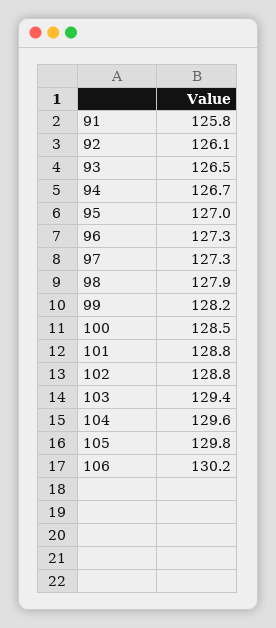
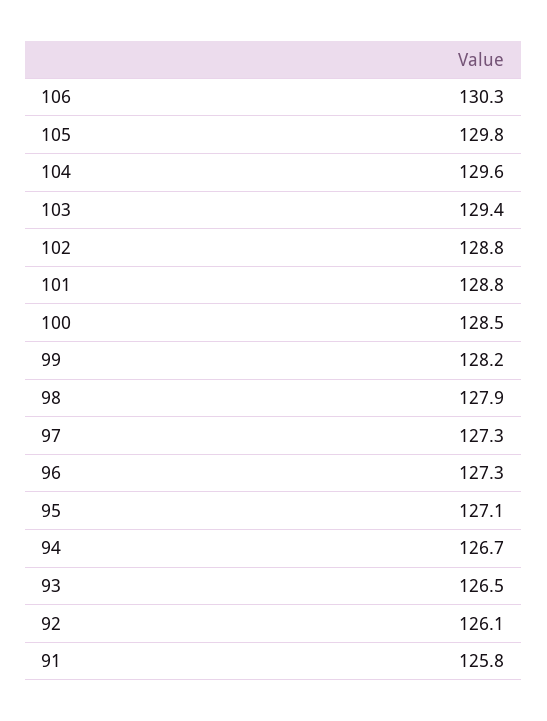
95: 127 -> 127.1
106: 130.2 -> 130.3

